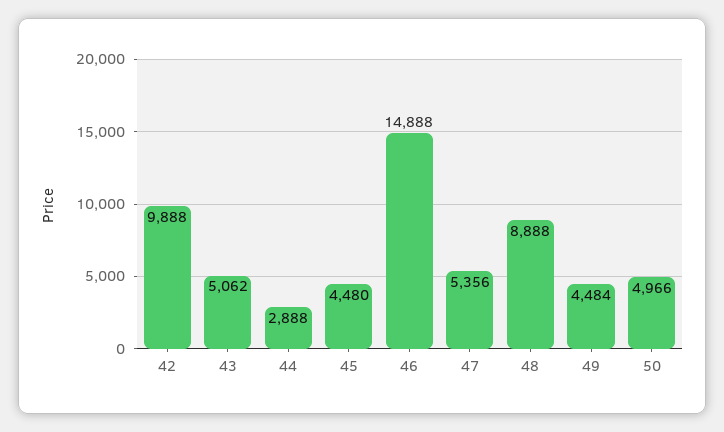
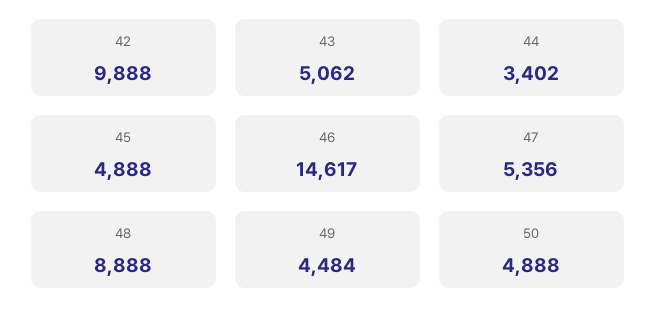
44: 2888 -> 3402
45: 4480 -> 4888
46: 14888 -> 14617
50: 4966 -> 4888

